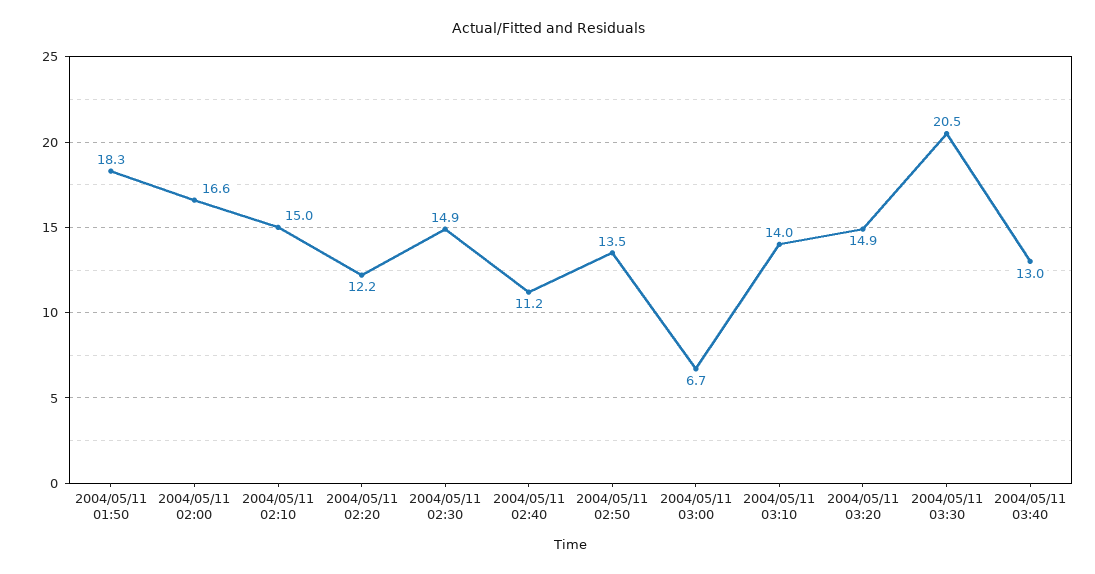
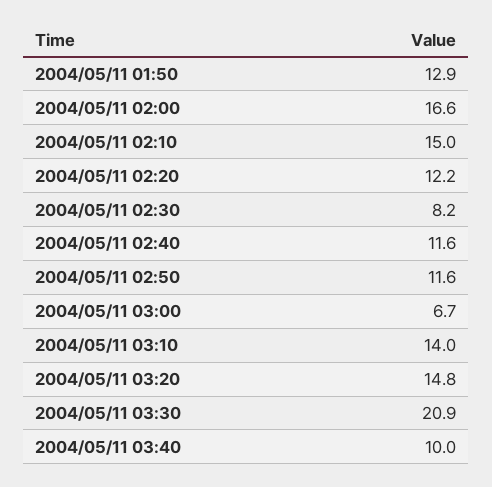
2004/05/11 01:50: 18.3 -> 12.9
2004/05/11 02:30: 14.9 -> 8.2
2004/05/11 02:40: 11.2 -> 11.6
2004/05/11 02:50: 13.5 -> 11.6
2004/05/11 03:20: 14.9 -> 14.8
2004/05/11 03:30: 20.5 -> 20.9
2004/05/11 03:40: 13 -> 10

